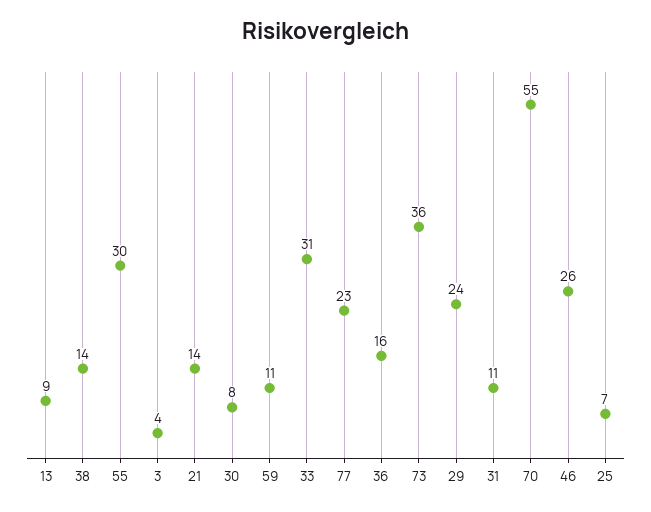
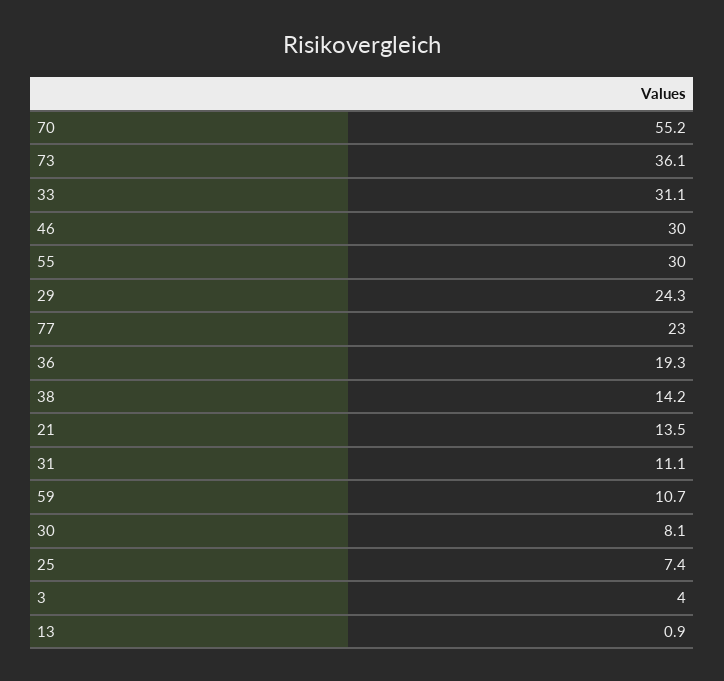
13: 9 -> 0.9
36: 16 -> 19.3
46: 26 -> 30

